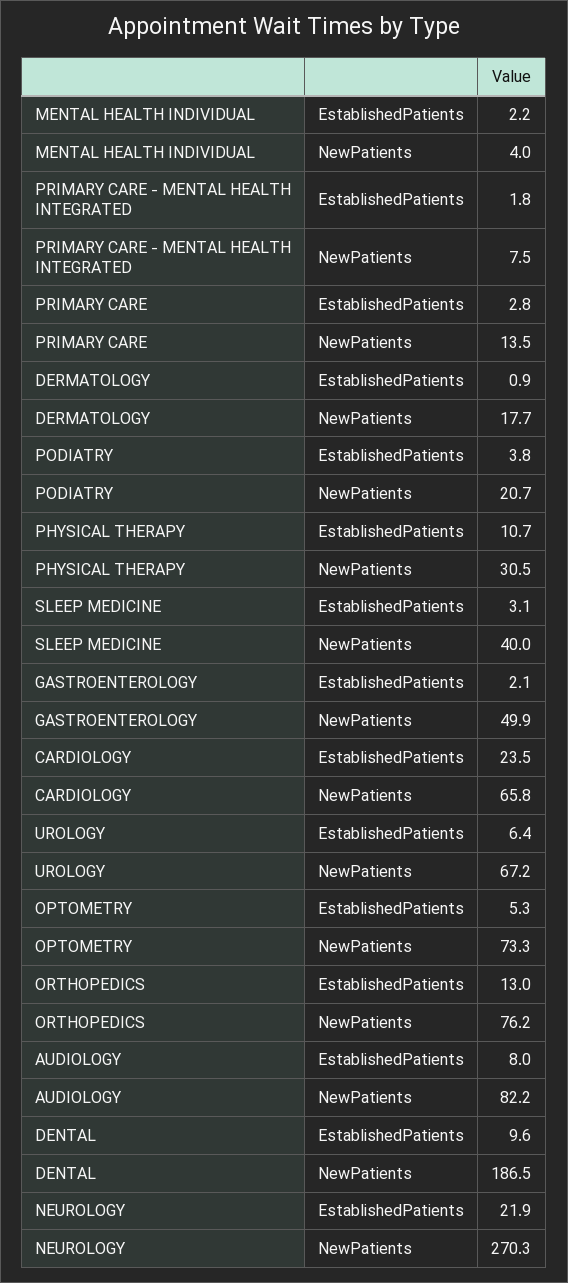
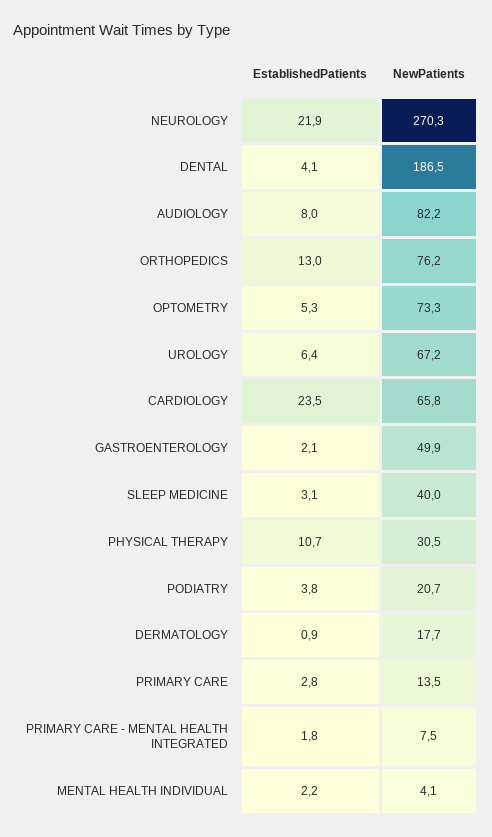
MENTAL HEALTH INDIVIDUAL, NewPatients: 4 -> 4.1
DENTAL, EstablishedPatients: 9.6 -> 4.1

